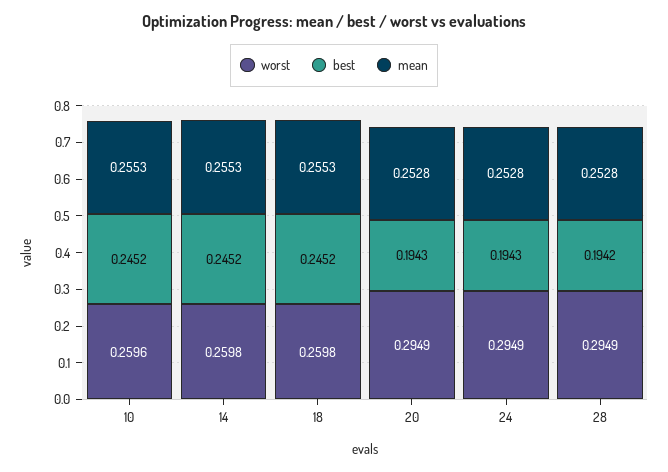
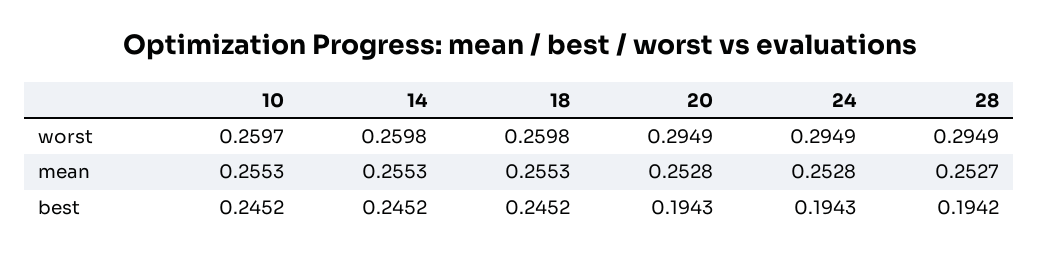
worst, 10: 0.2596 -> 0.2597
mean, 28: 0.2528 -> 0.2527

